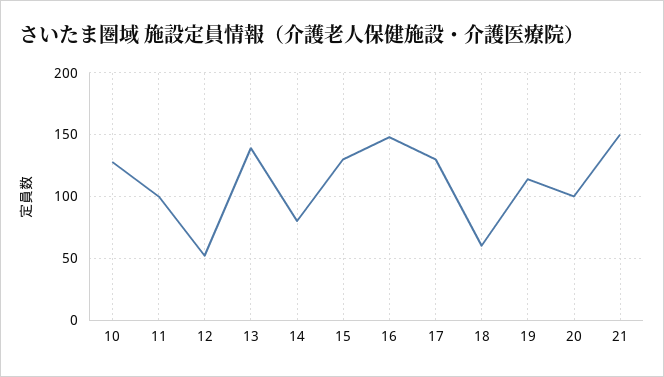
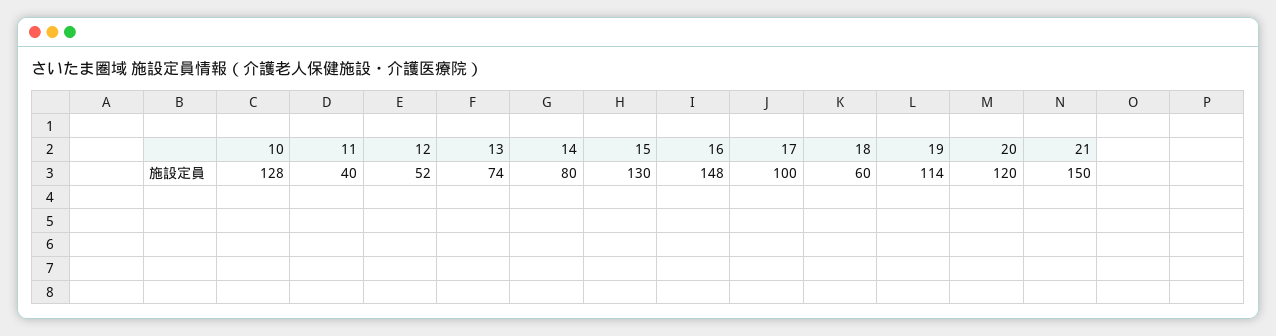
11: 100 -> 40
13: 140 -> 74
17: 130 -> 100
20: 100 -> 120

